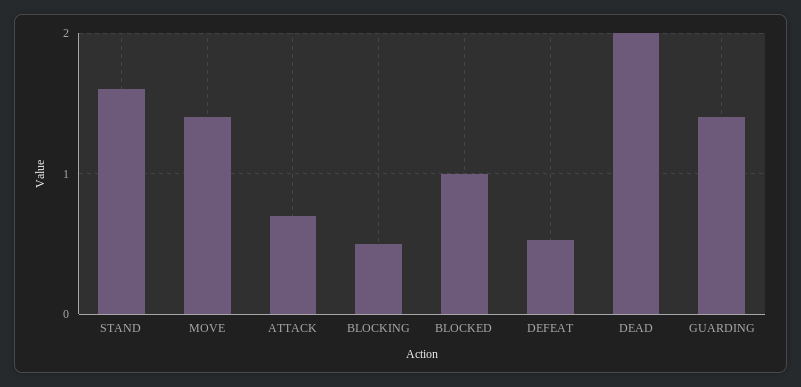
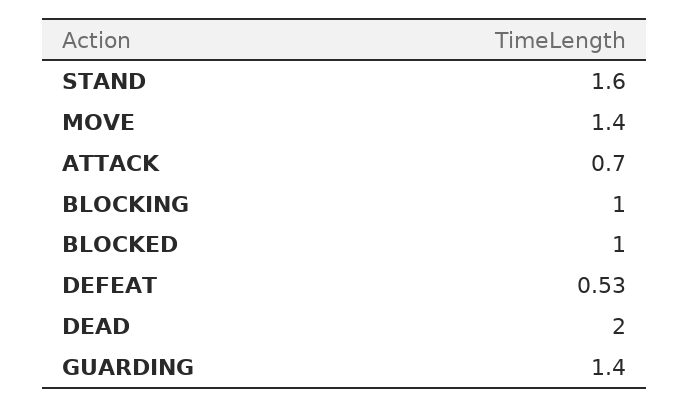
BLOCKING: 0.5 -> 1

